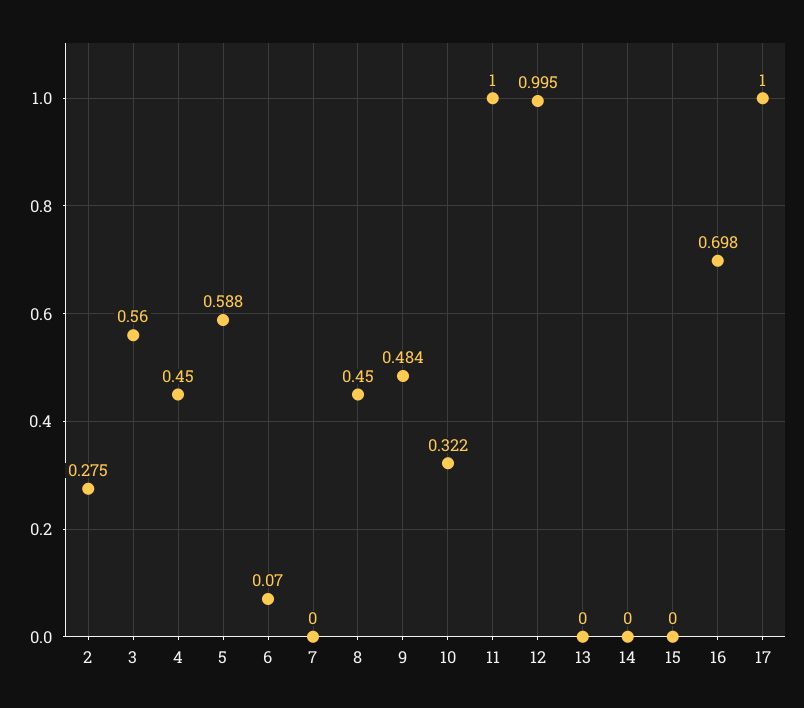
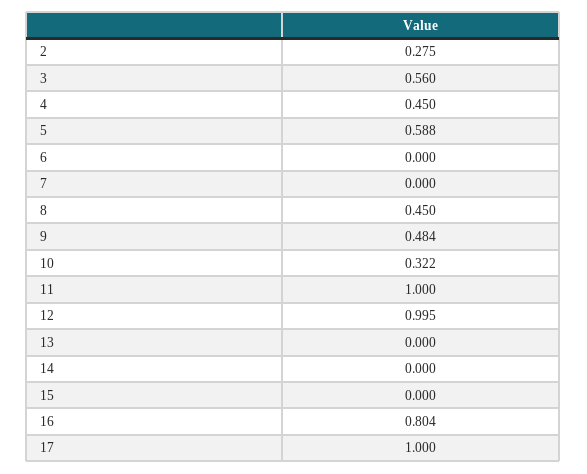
6: 0.07 -> 0
16: 0.698 -> 0.804

